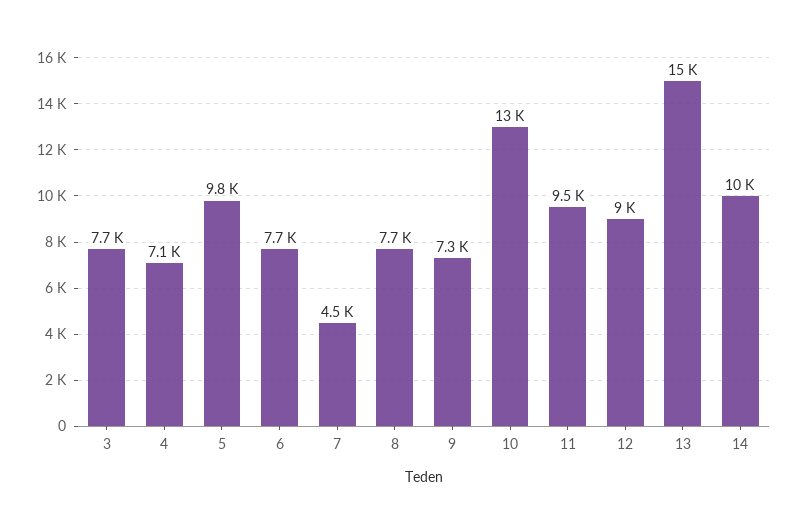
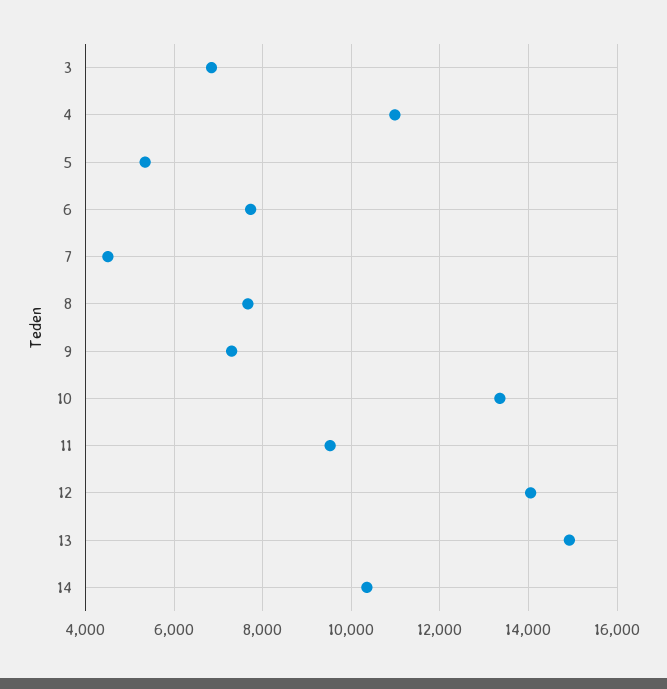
3: 7700 -> 6800
4: 7100 -> 11000
5: 9800 -> 5400
12: 9000 -> 14000

